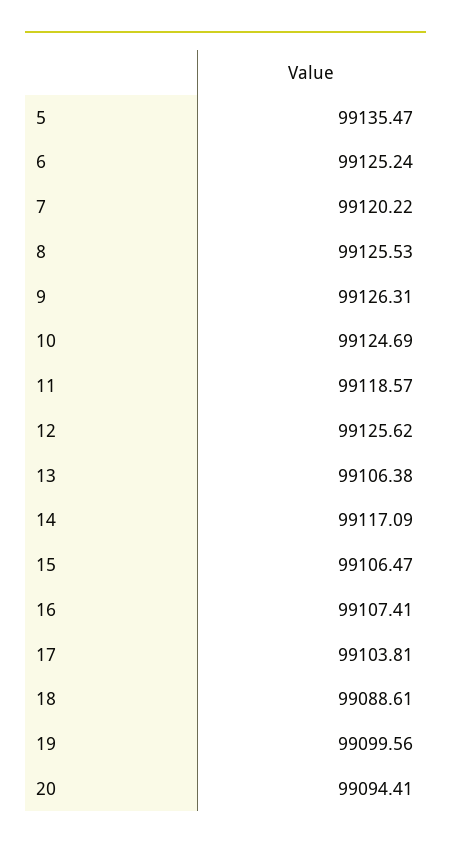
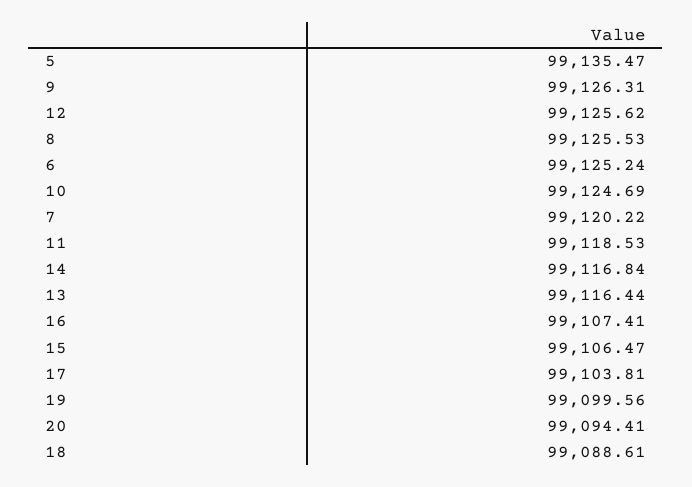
11: 99118.57 -> 99118.53
13: 99106.38 -> 99116.44
14: 99117.09 -> 99116.84

